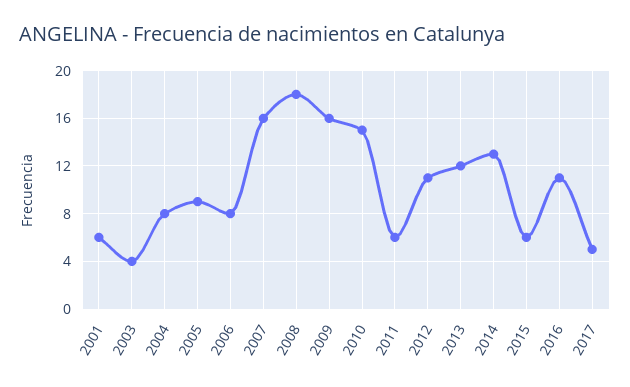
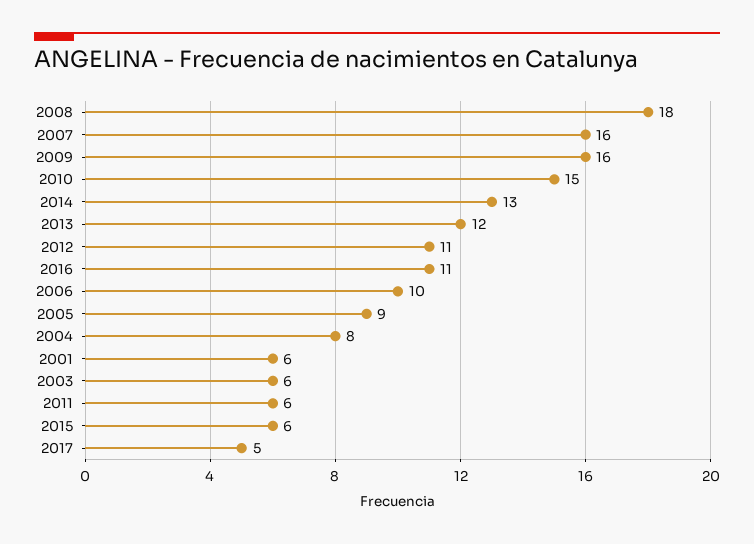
2003: 4 -> 6
2006: 8 -> 10

